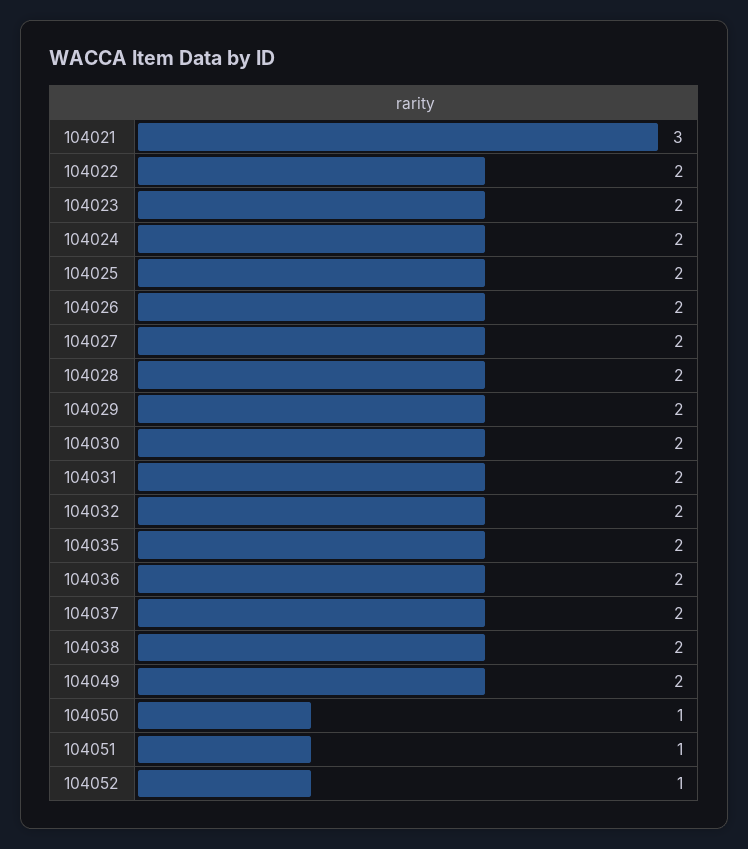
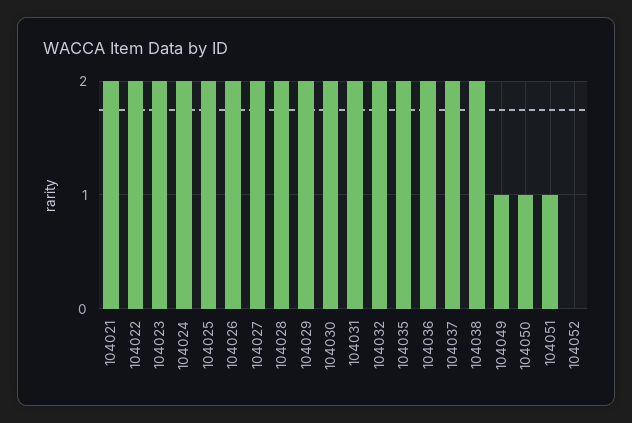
104021: 3 -> 2
104049: 2 -> 1
104052: 1 -> 0

